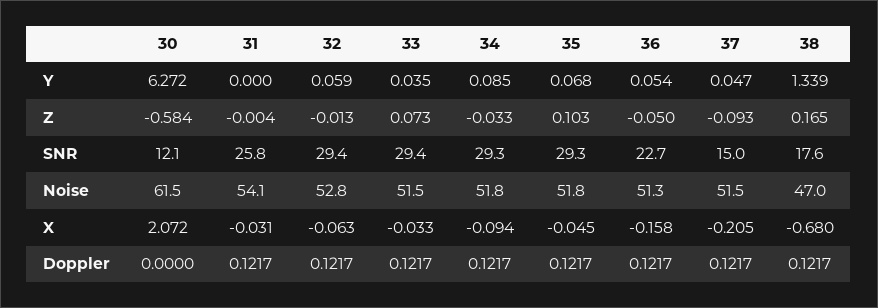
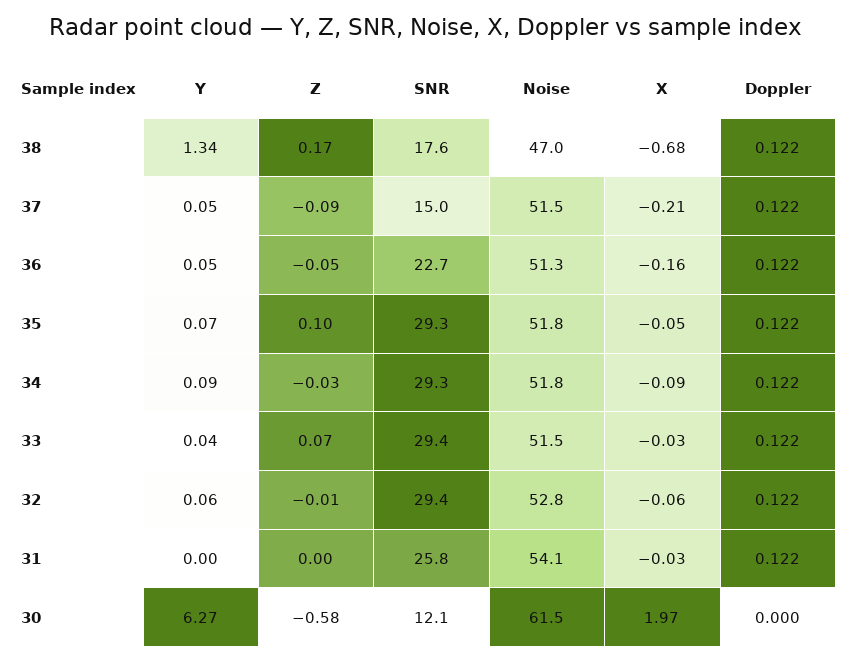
30, X: 2.072 -> 1.97

